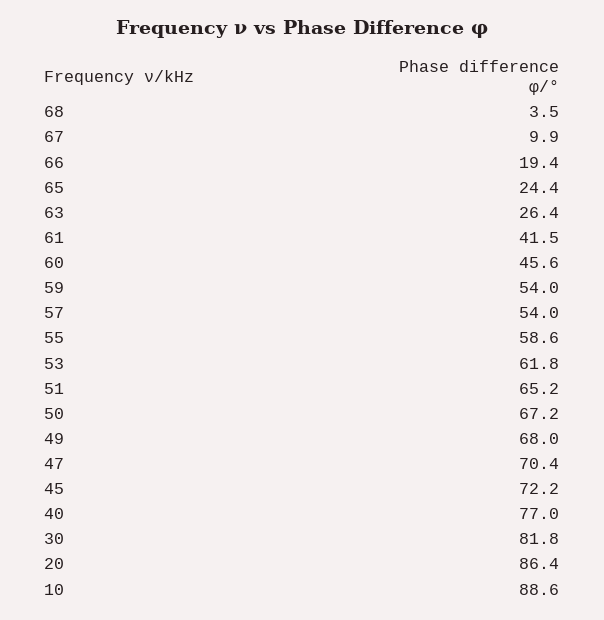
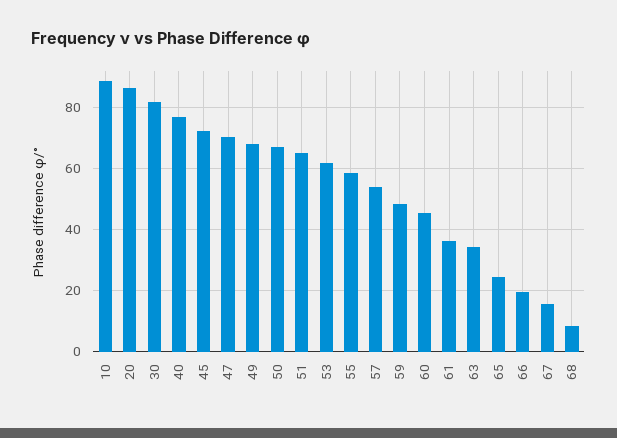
68: 3.5 -> 8
67: 9.9 -> 16
63: 26.4 -> 34
61: 41.5 -> 36
59: 54 -> 48

